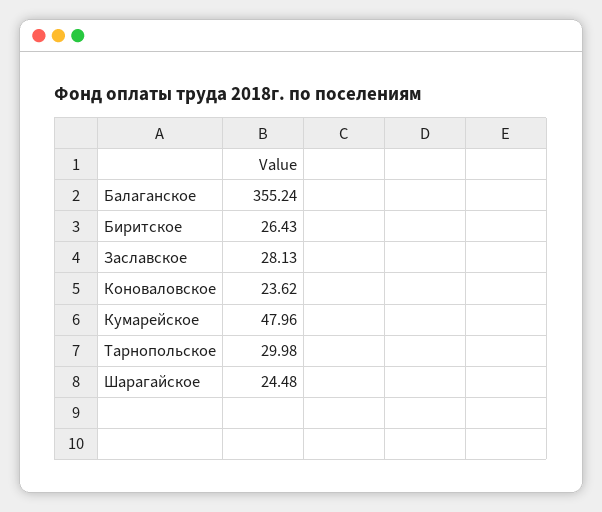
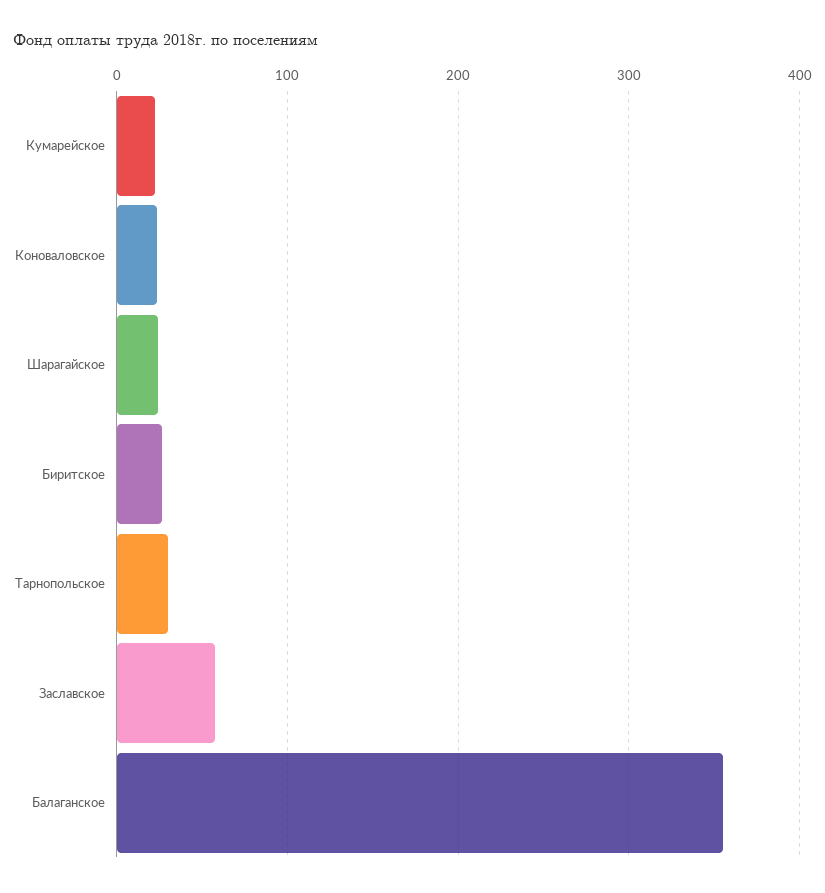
Заславское: 28.13 -> 60
Кумарейское: 47.96 -> 20

